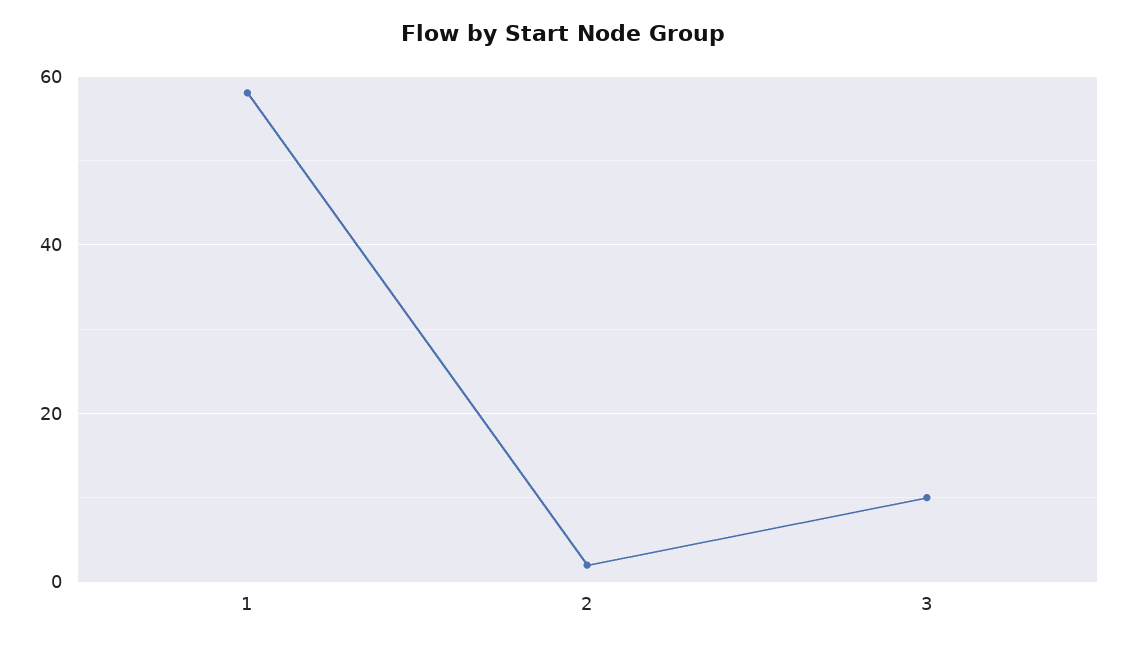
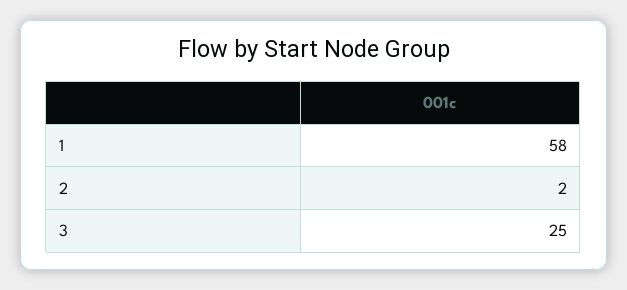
3: 10 -> 25

